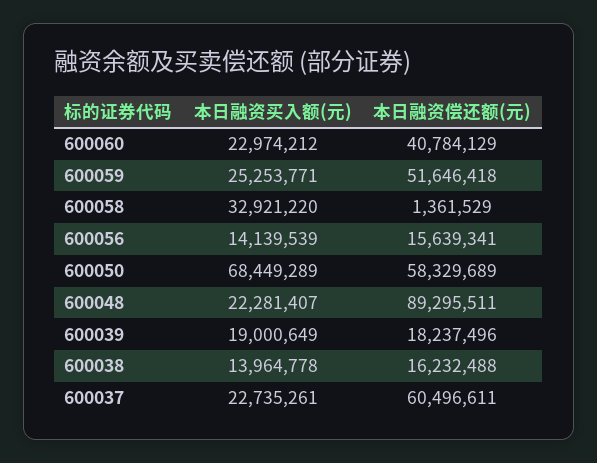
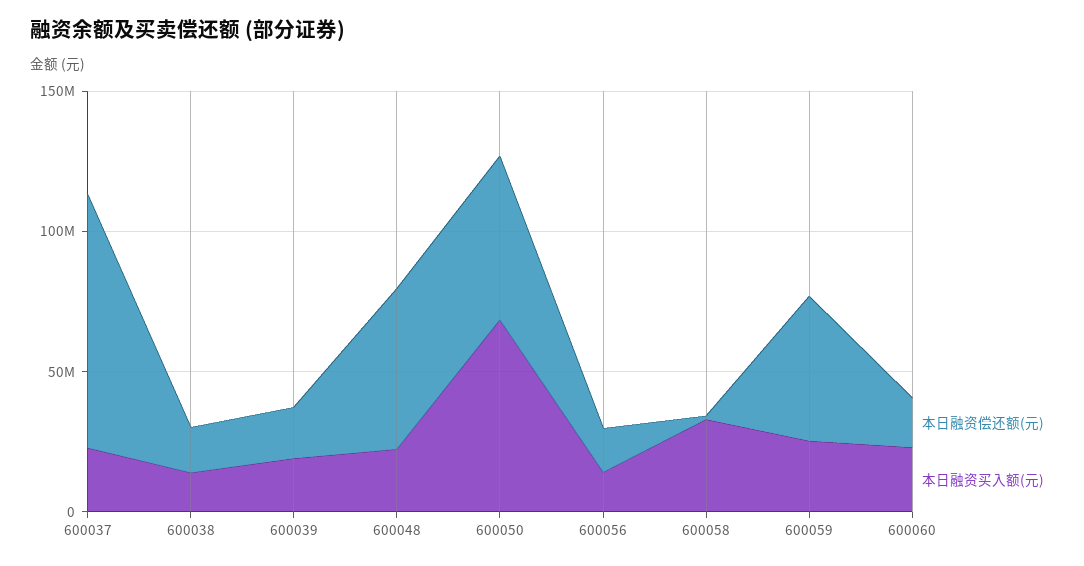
本日融资偿还额(元), 600060: 40784129 -> 20000000
本日融资偿还额(元), 600048: 89295511 -> 60000000
本日融资偿还额(元), 600037: 60496611 -> 90000000

